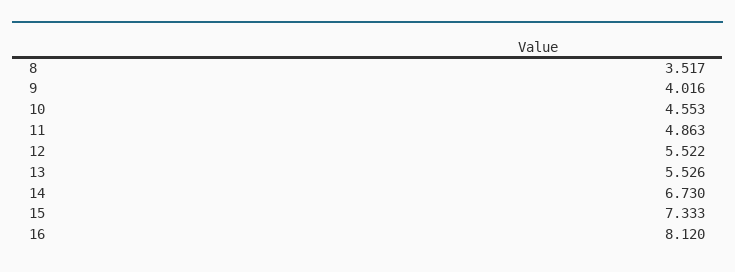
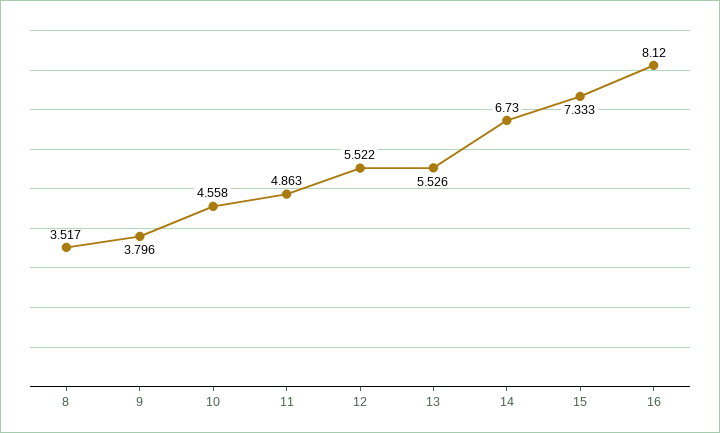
9: 4.016 -> 3.796
10: 4.553 -> 4.558

